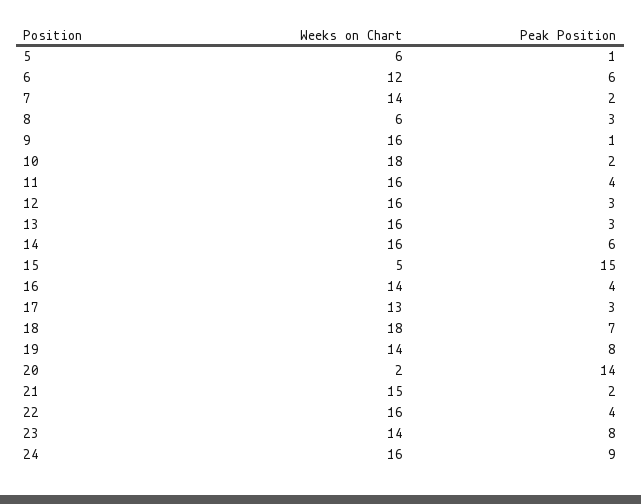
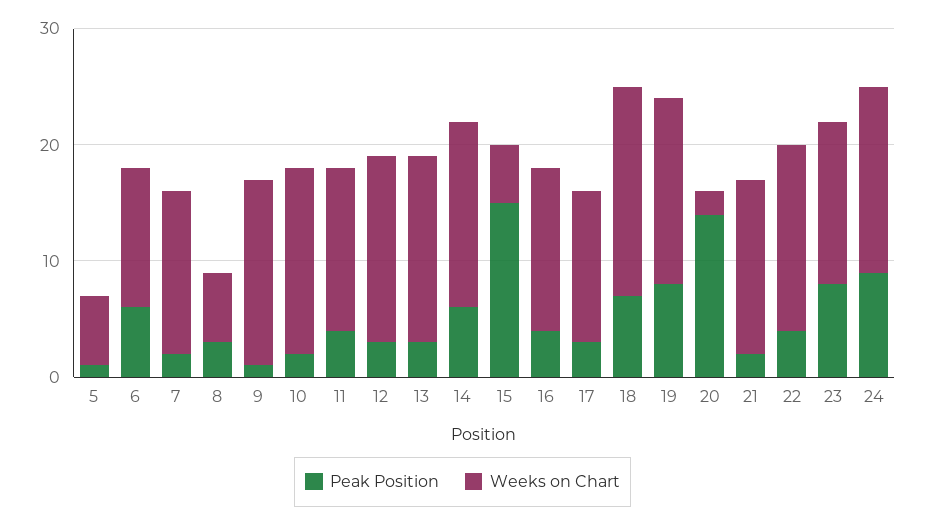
Weeks on Chart, 10: 18 -> 16
Weeks on Chart, 11: 16 -> 14
Weeks on Chart, 19: 14 -> 16

